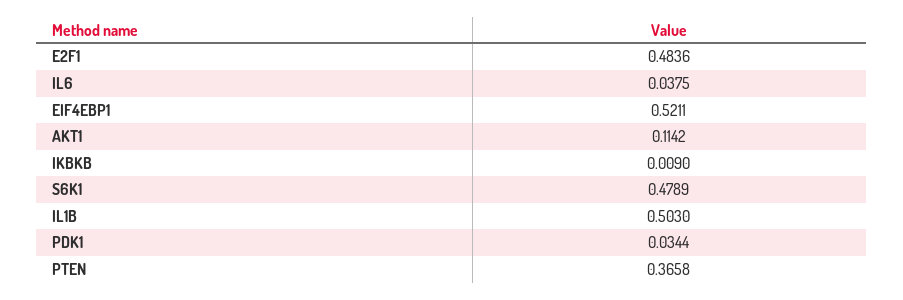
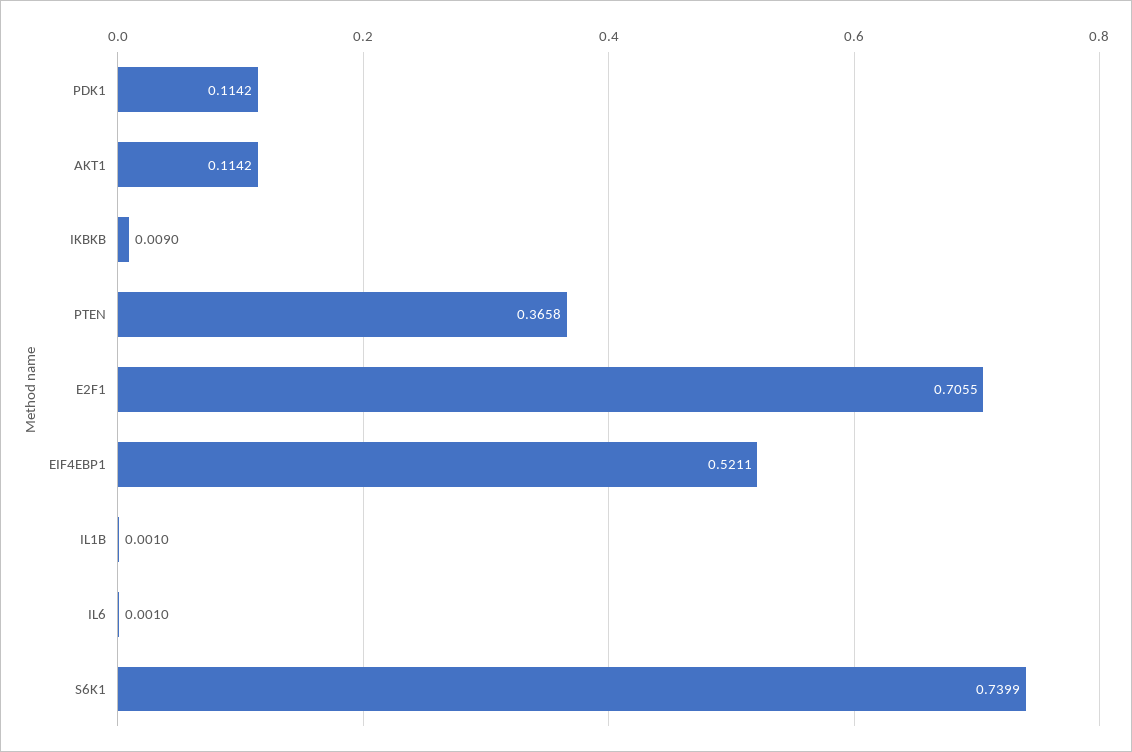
E2F1: 0.4836 -> 0.7055
IL6: 0.0375 -> 0.001
S6K1: 0.4789 -> 0.7399
IL1B: 0.503 -> 0.001
PDK1: 0.0344 -> 0.1142

